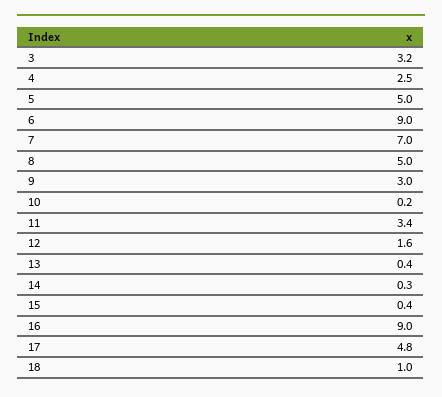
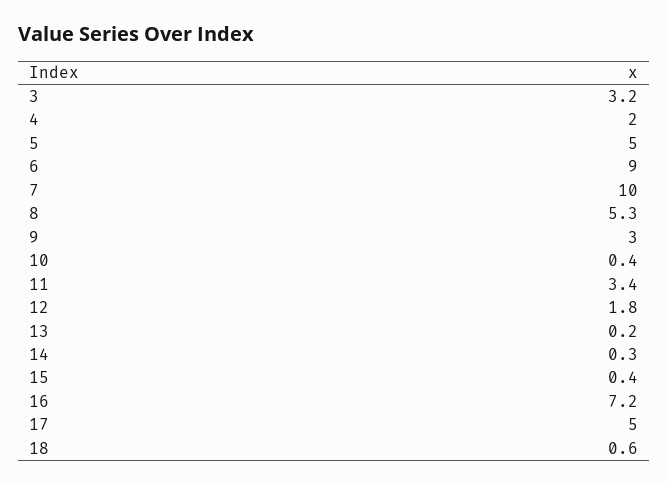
4: 2.5 -> 2
7: 7 -> 10
8: 5 -> 5.3
10: 0.2 -> 0.4
12: 1.6 -> 1.8
13: 0.4 -> 0.2
16: 9 -> 7.2
17: 4.8 -> 5
18: 1 -> 0.6

